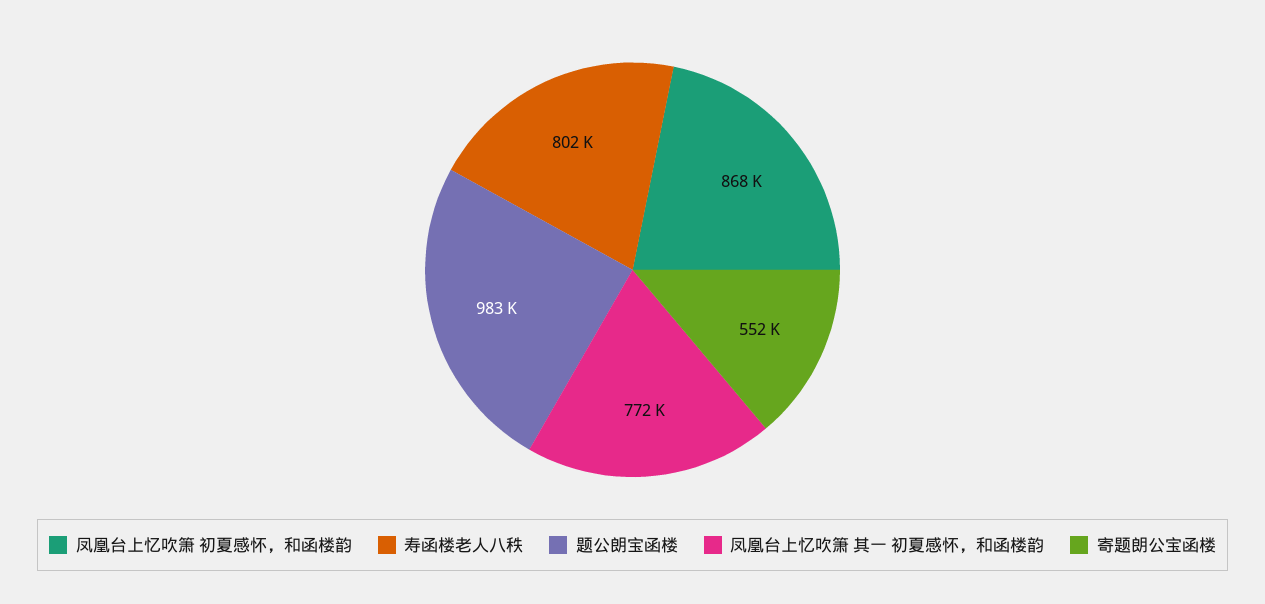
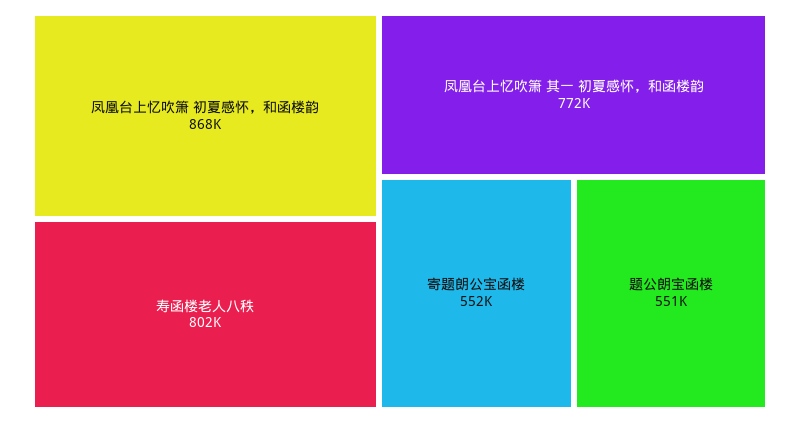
题公朗宝函楼: 983000 -> 551000

